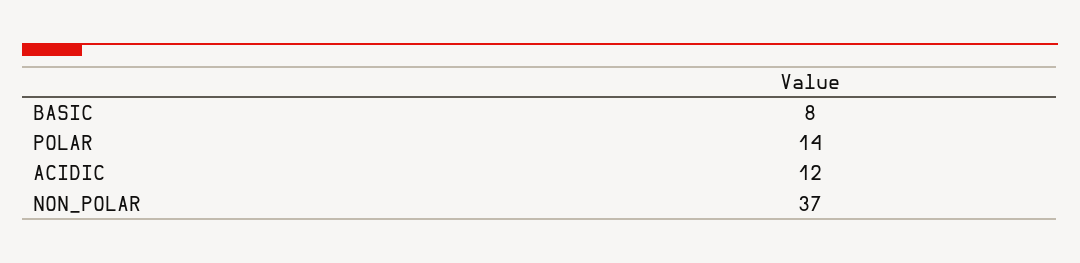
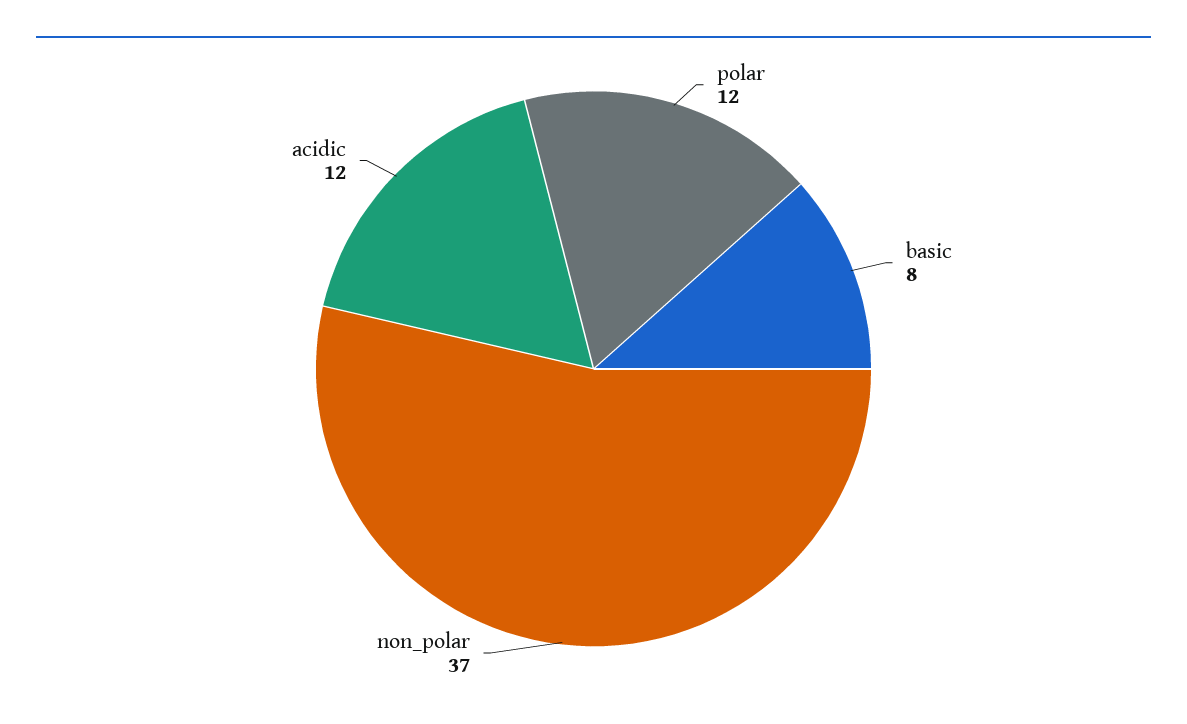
POLAR: 14 -> 12

